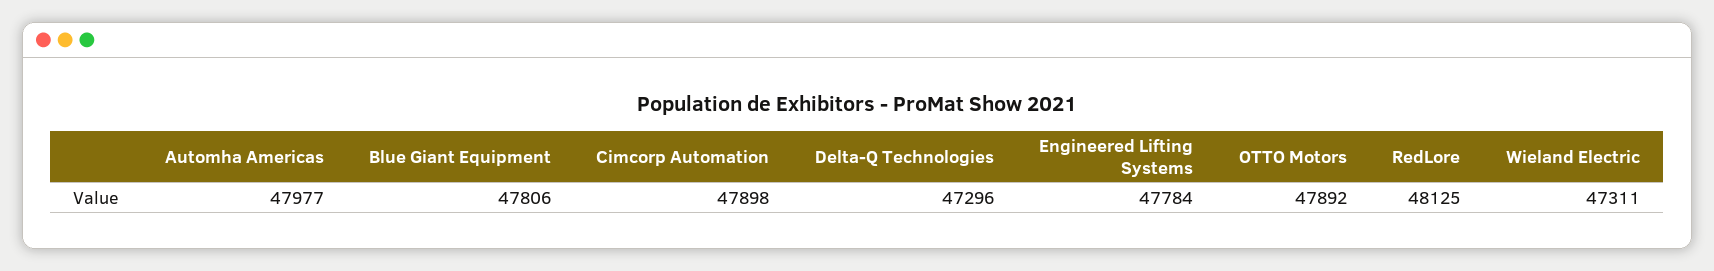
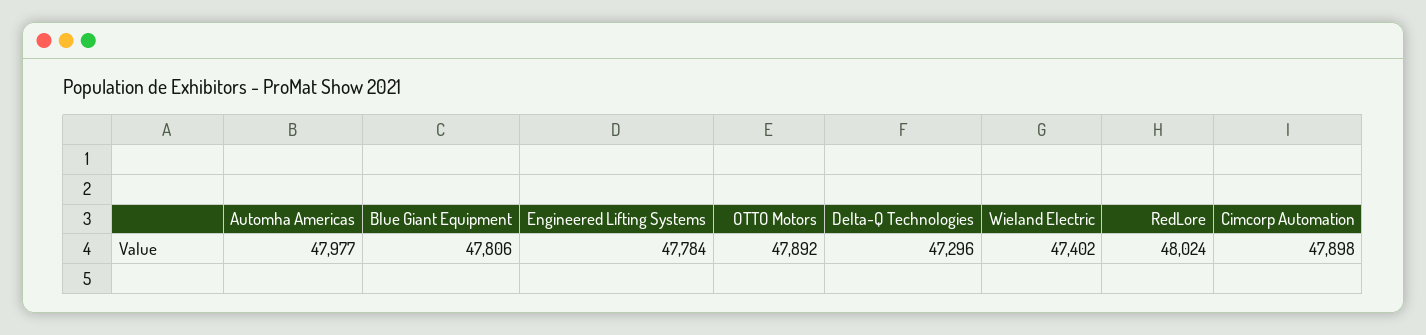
RedLore: 48125 -> 48024
Wieland Electric: 47311 -> 47402

